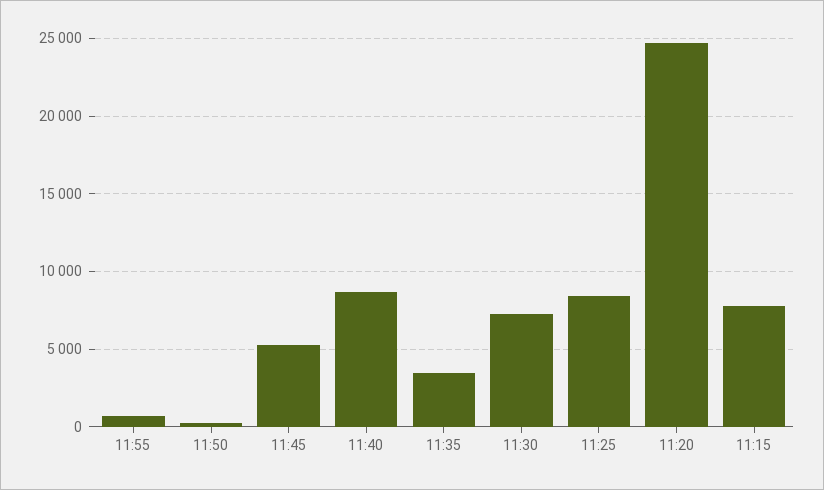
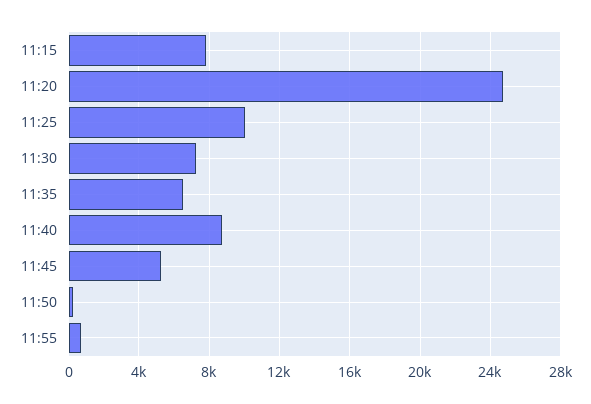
11:35: 3500 -> 6500
11:25: 8500 -> 10000

